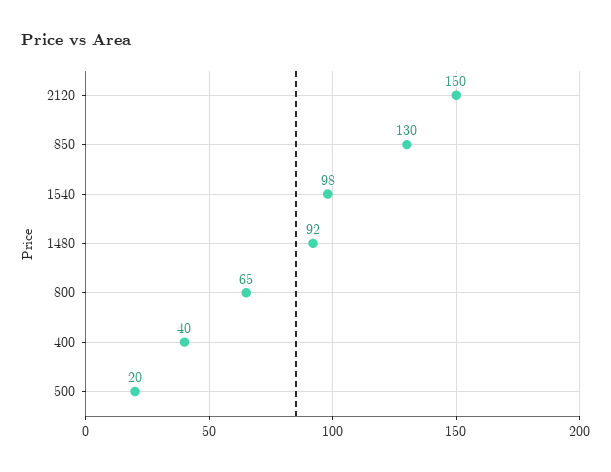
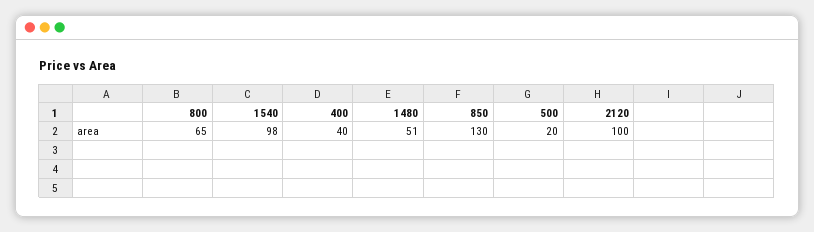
2120: 150 -> 100
1480: 92 -> 51

